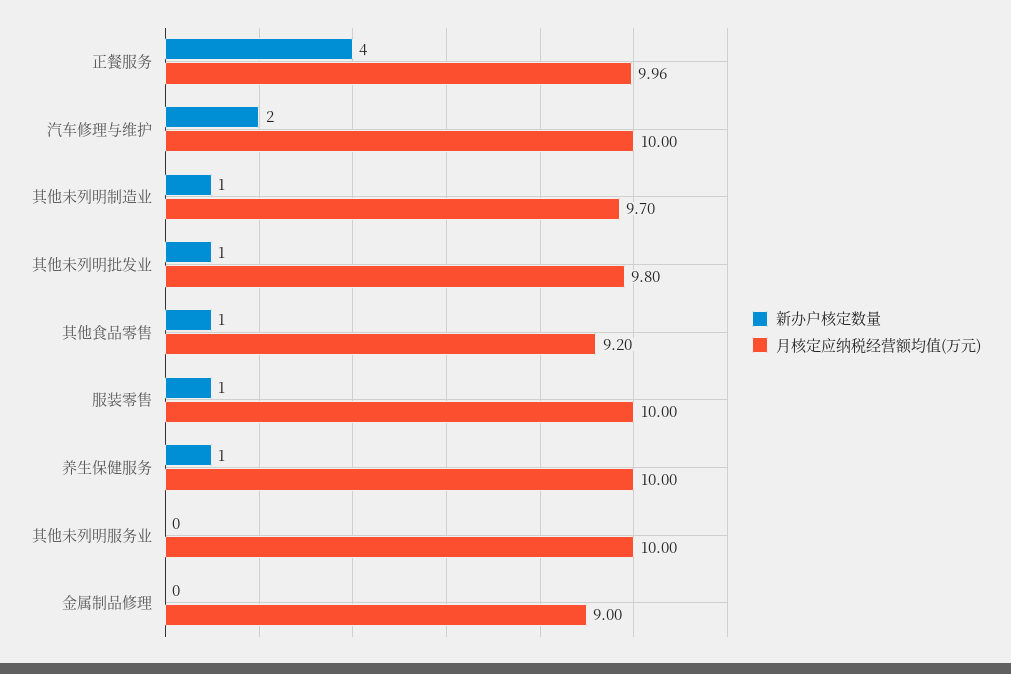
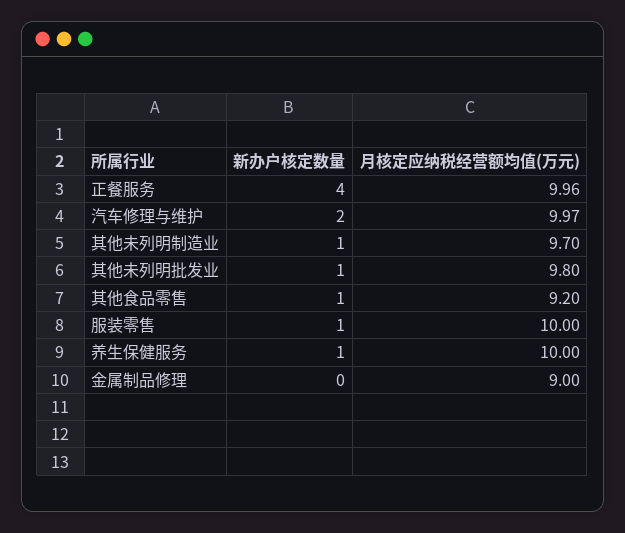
月核定应纳税经营额均值(万元), 汽车修理与维护: 10 -> 9.97
新办户核定数量, 其他未列明服务业: 0 -> none
月核定应纳税经营额均值(万元), 其他未列明服务业: 10 -> none

